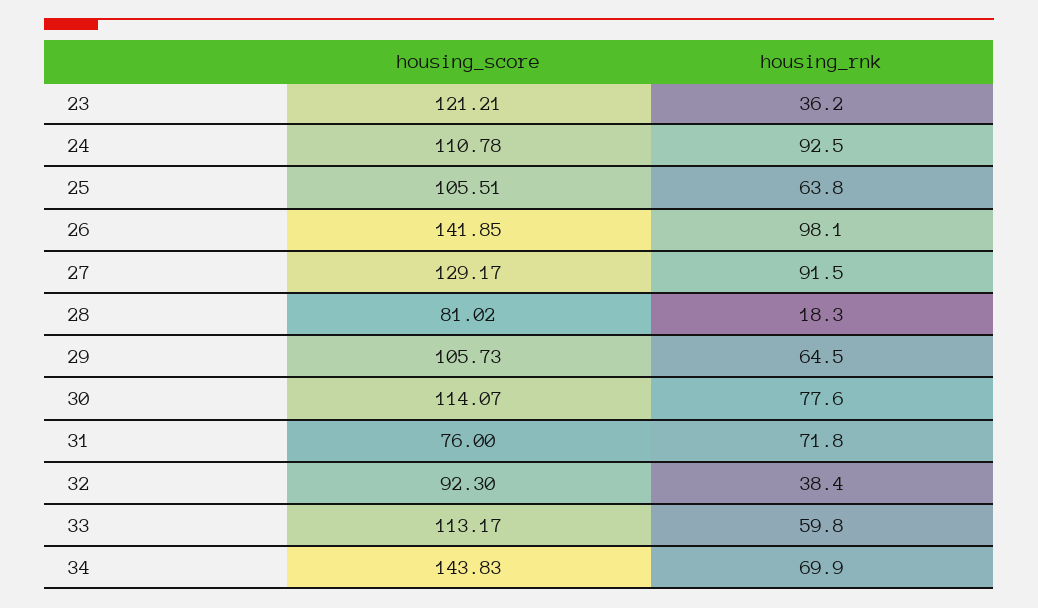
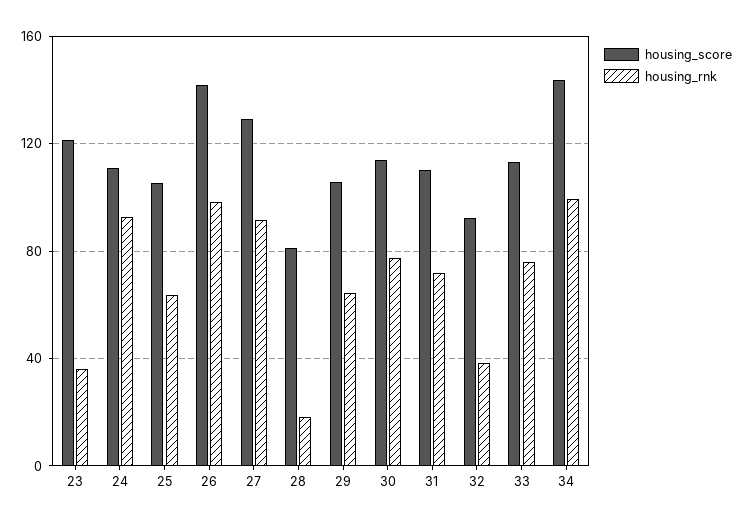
housing_score, 31: 76 -> 110
housing_rnk, 33: 59.8 -> 75
housing_rnk, 34: 69.9 -> 100

